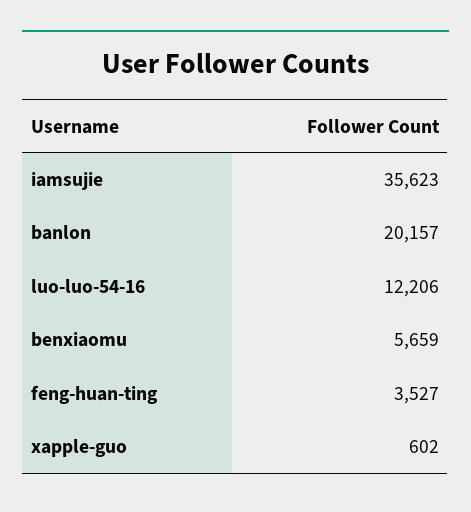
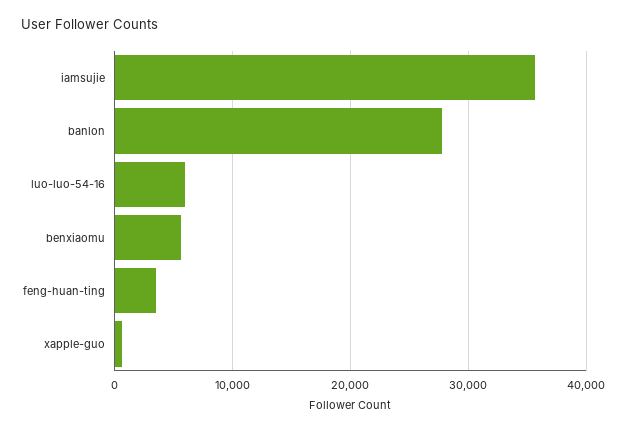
banlon: 20157 -> 28000
luo-luo-54-16: 12206 -> 6000

